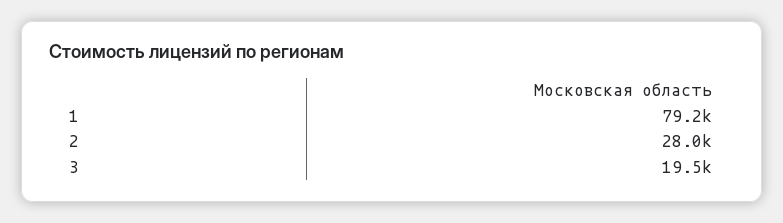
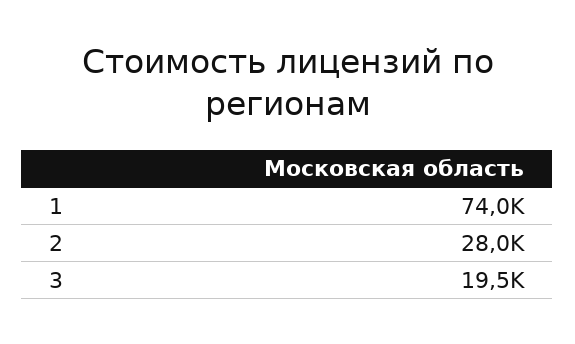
1: 79200 -> 74000

